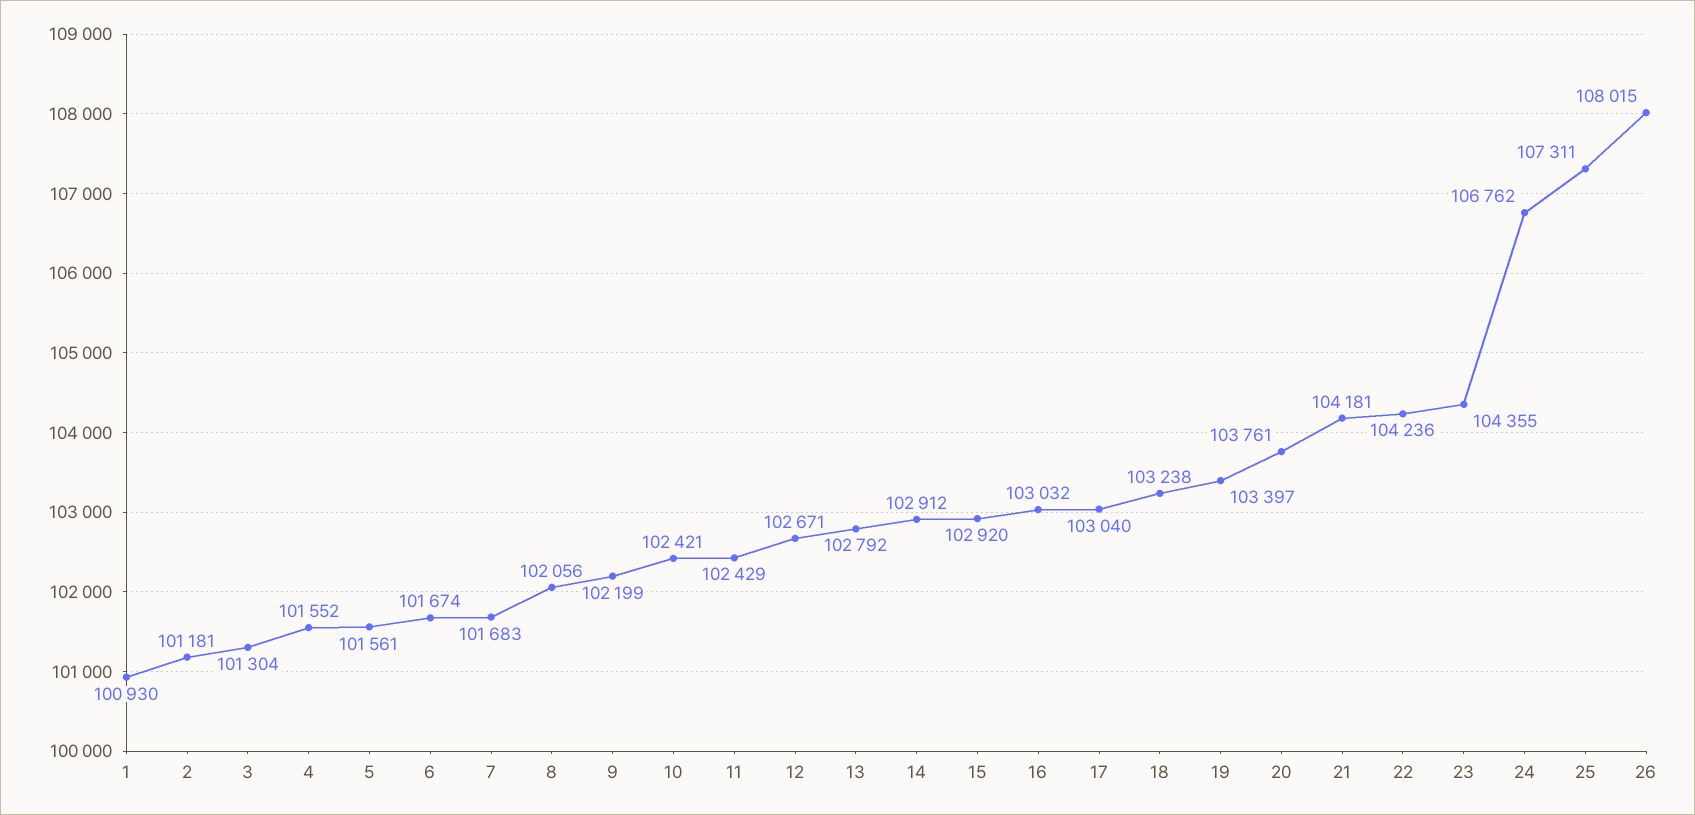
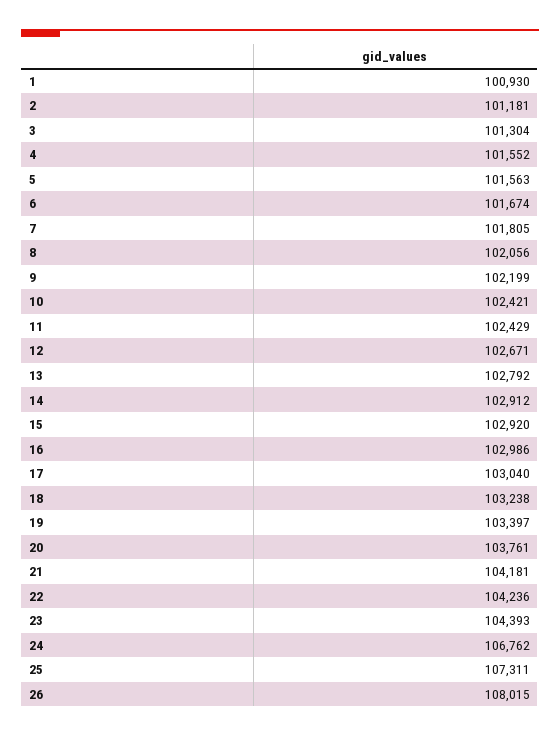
5: 101561 -> 101563
7: 101683 -> 101805
16: 103032 -> 102986
23: 104355 -> 104393

